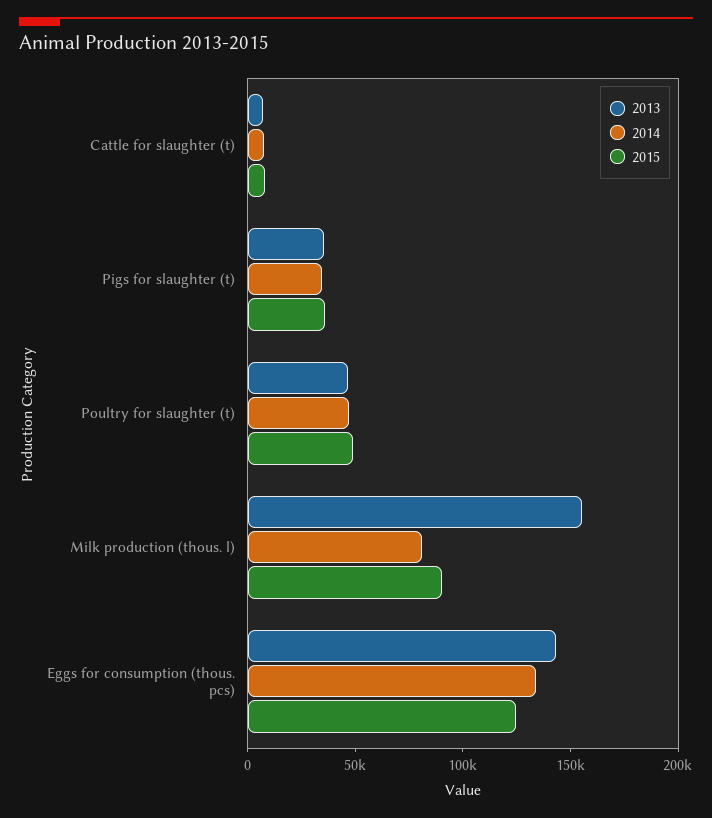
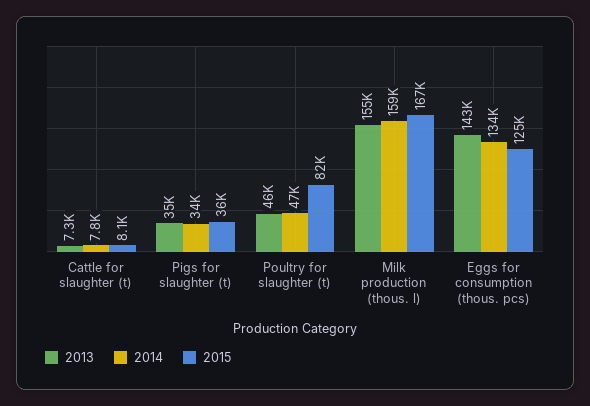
2015, Poultry for slaughter (t): 50000 -> 82000
2014, Milk production (thous. l): 80000 -> 159000
2015, Milk production (thous. l): 90000 -> 167000

